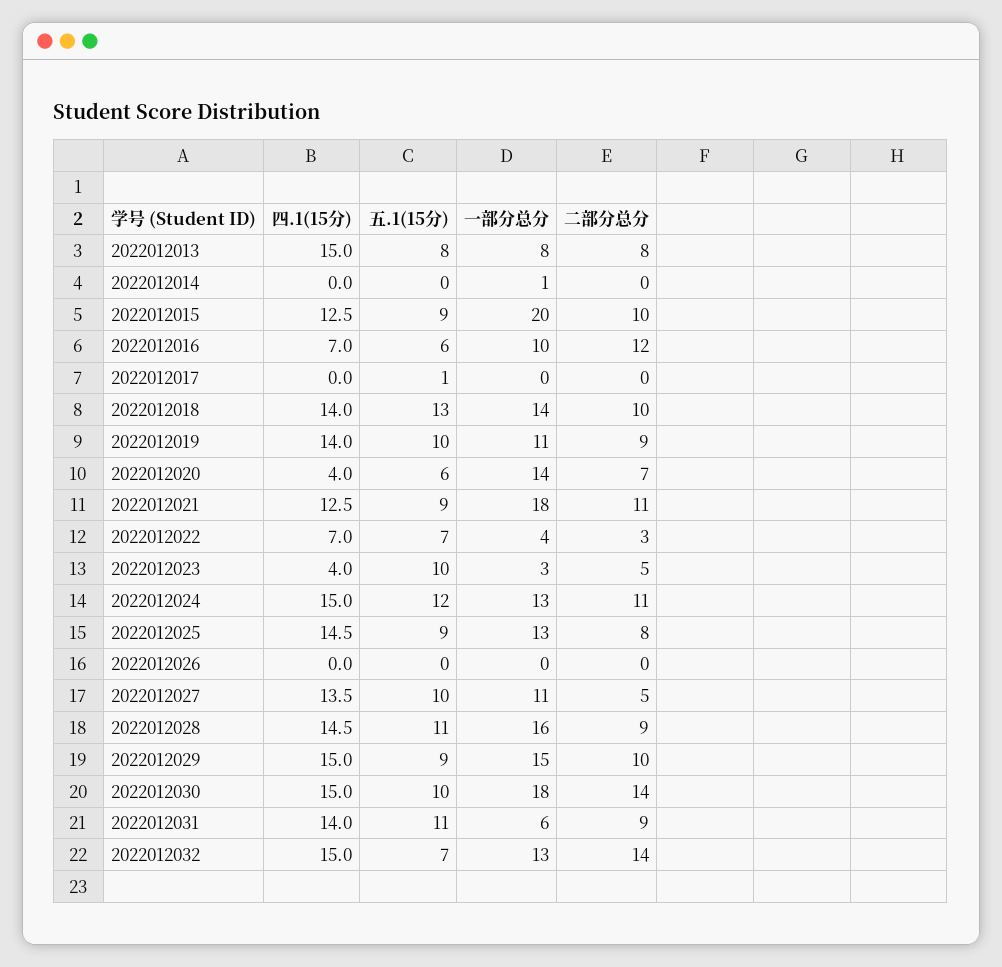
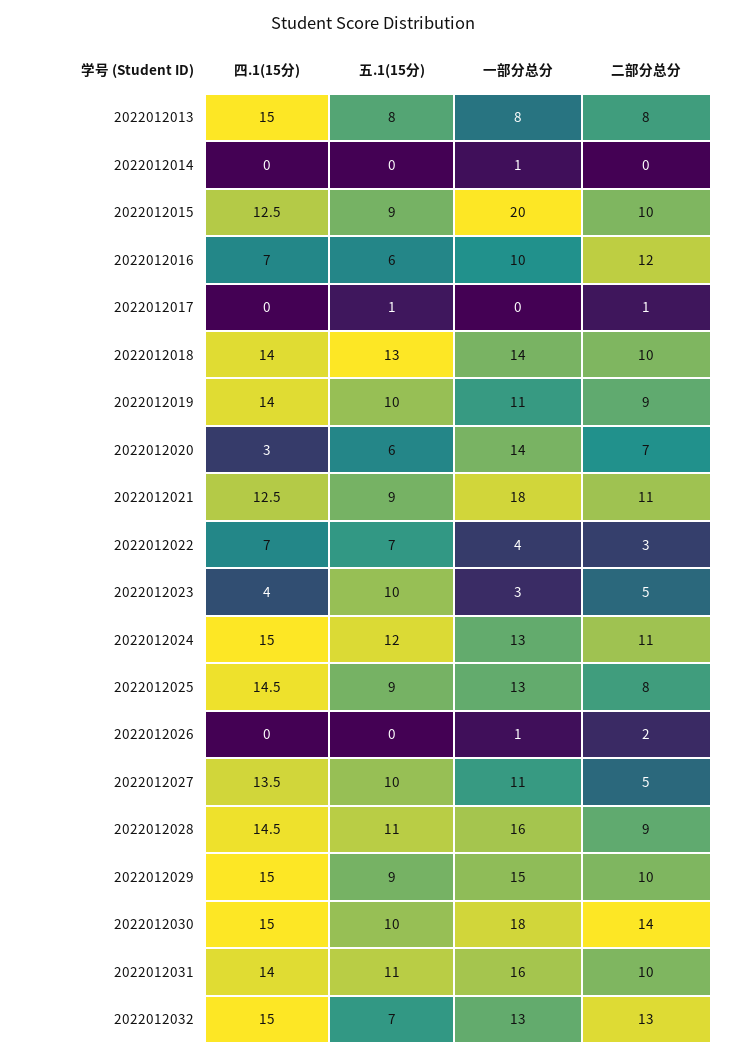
二部分总分, 2022012017: 0 -> 1
四.1(15分), 2022012020: 4 -> 3
一部分总分, 2022012026: 0 -> 1
二部分总分, 2022012026: 0 -> 2
一部分总分, 2022012031: 6 -> 16
二部分总分, 2022012031: 9 -> 10
二部分总分, 2022012032: 14 -> 13

